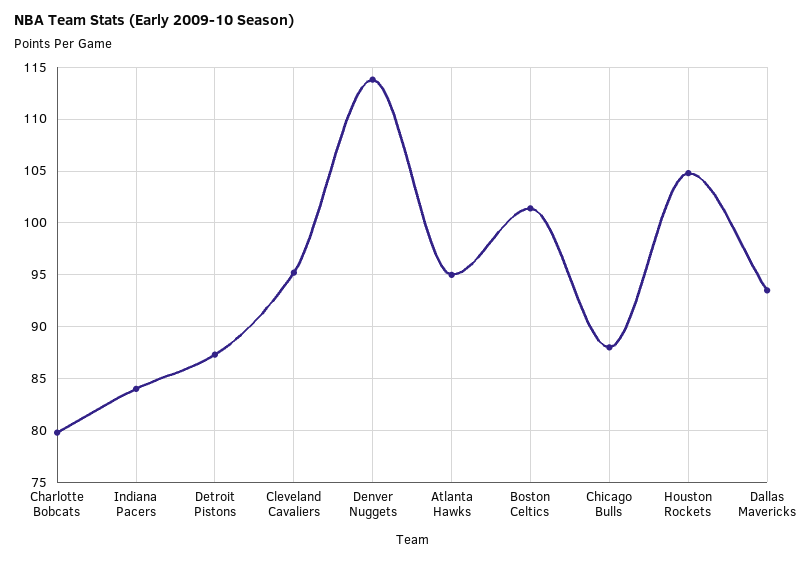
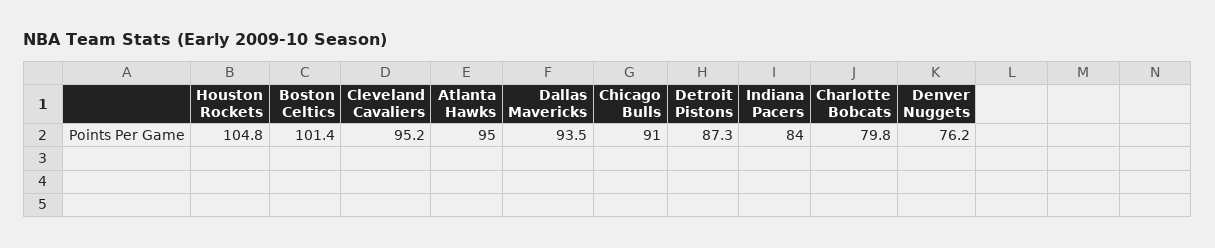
Denver Nuggets: 114 -> 76.2
Chicago Bulls: 88 -> 91

